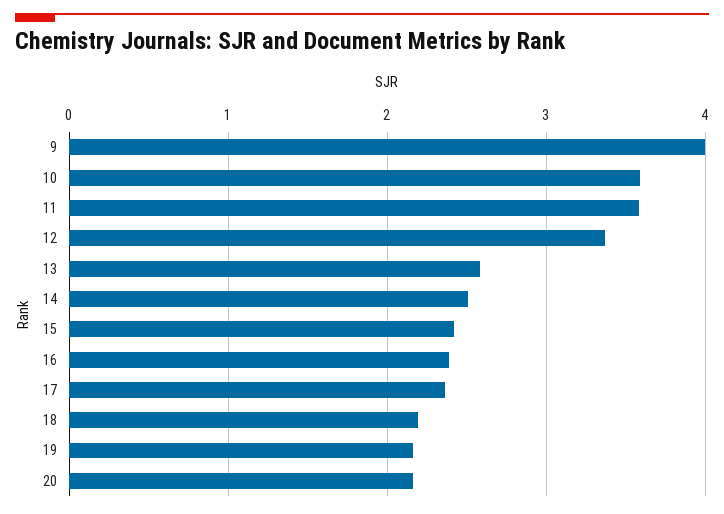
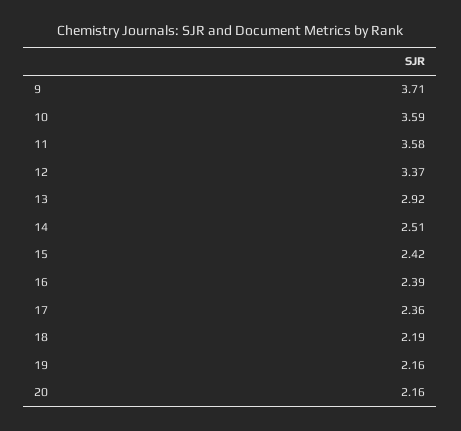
9: 4 -> 3.71
13: 2.6 -> 2.92

